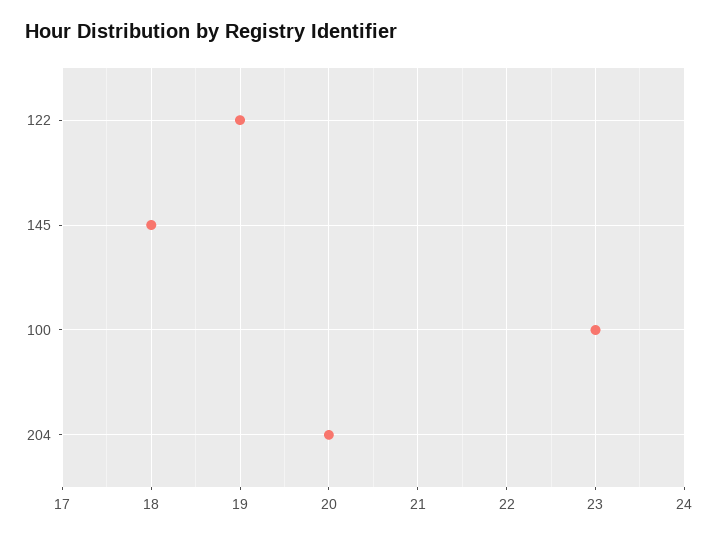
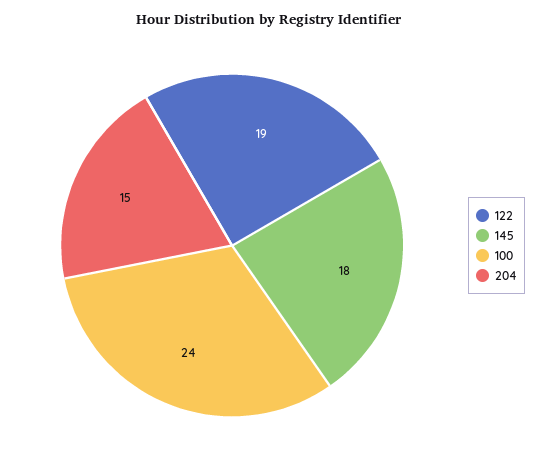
100: 23 -> 24
204: 20 -> 15

